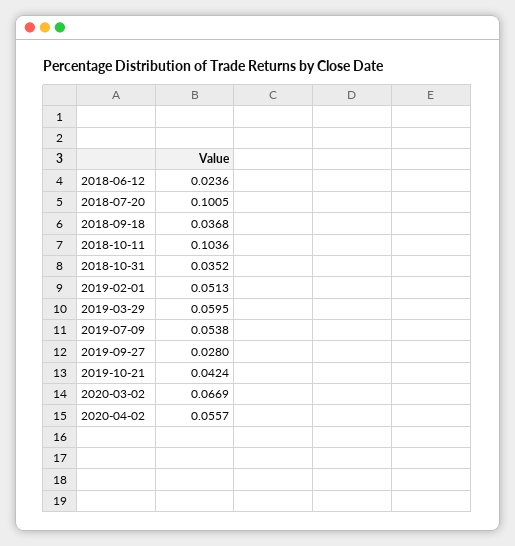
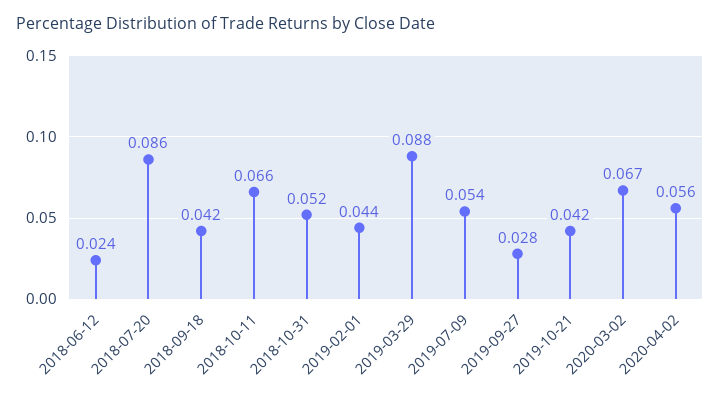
2018-07-20: 0.1005 -> 0.086
2018-09-18: 0.0368 -> 0.042
2018-10-11: 0.1036 -> 0.066
2018-10-31: 0.0352 -> 0.052
2019-02-01: 0.0513 -> 0.044
2019-03-29: 0.0595 -> 0.088

